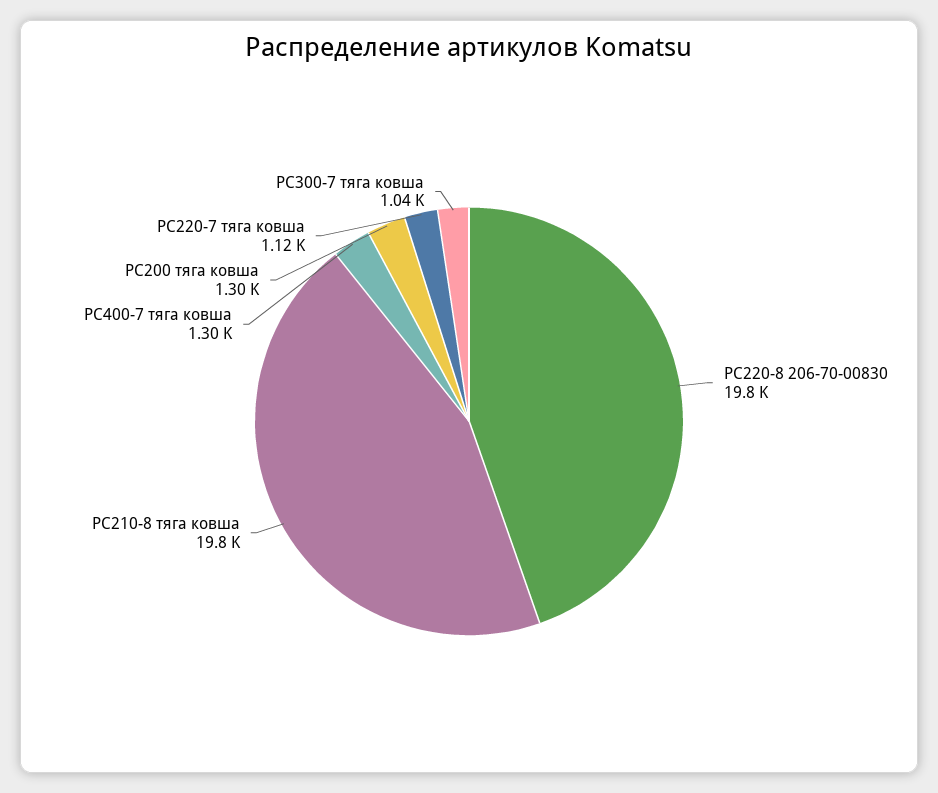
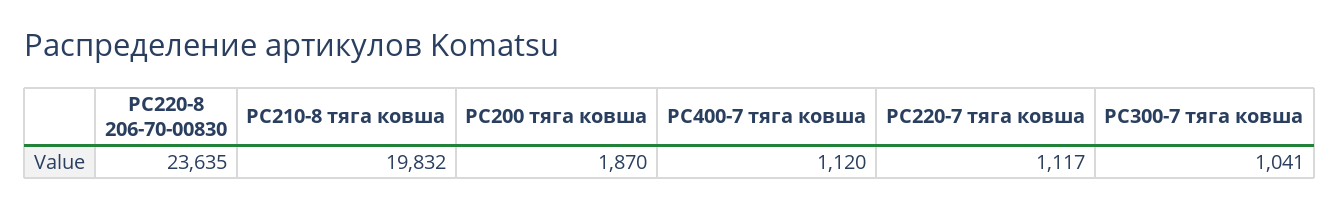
PC220-8 206-70-00830: 19800 -> 23635
PC400-7 тяга ковша: 1300 -> 1120
PC200 тяга ковша: 1300 -> 1870

